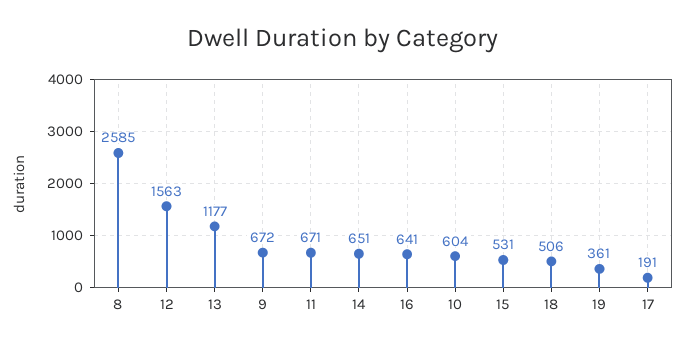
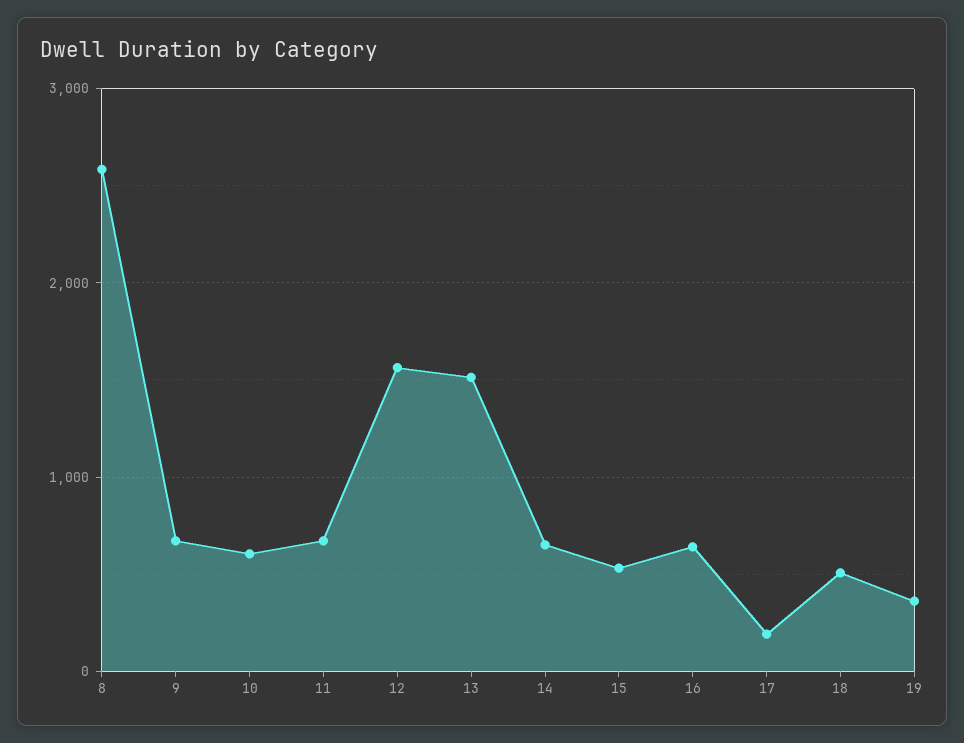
13: 1177 -> 1500

